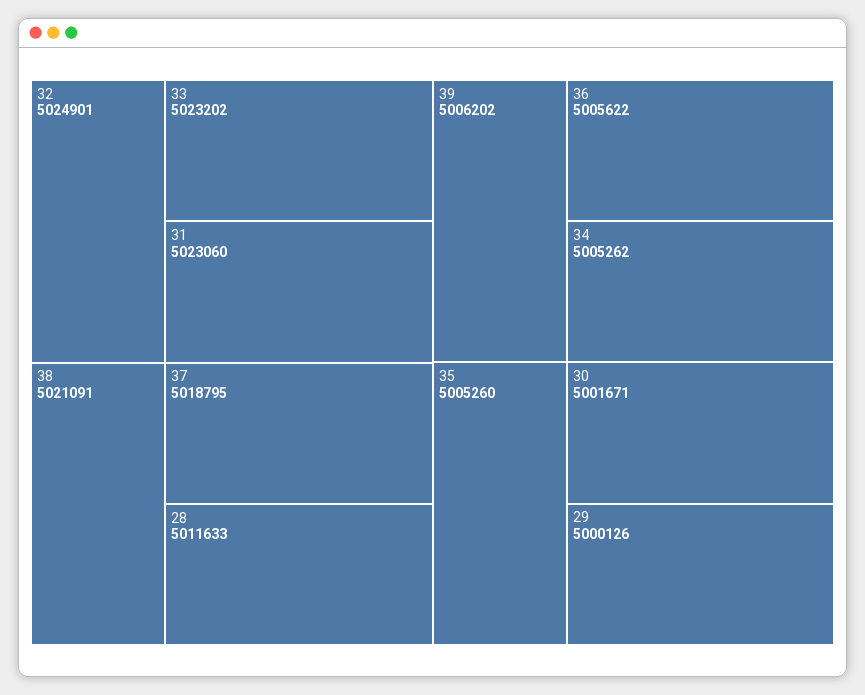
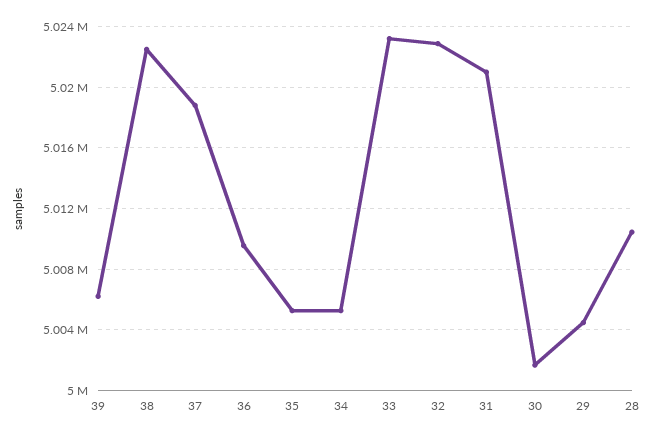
32: 5024901 -> 5023000
31: 5023060 -> 5021000
38: 5021091 -> 5022500
28: 5011633 -> 5010500
36: 5005622 -> 5009500
29: 5000126 -> 5004500

